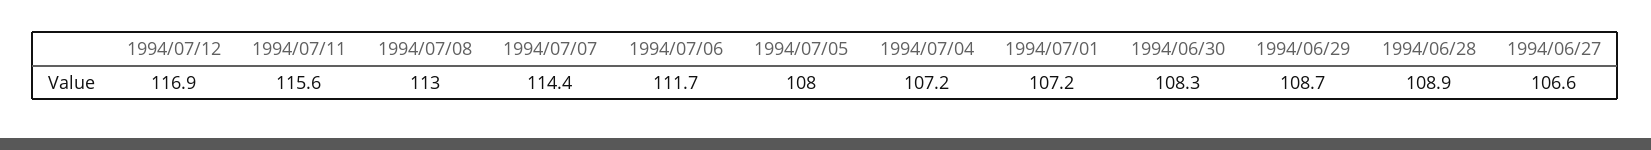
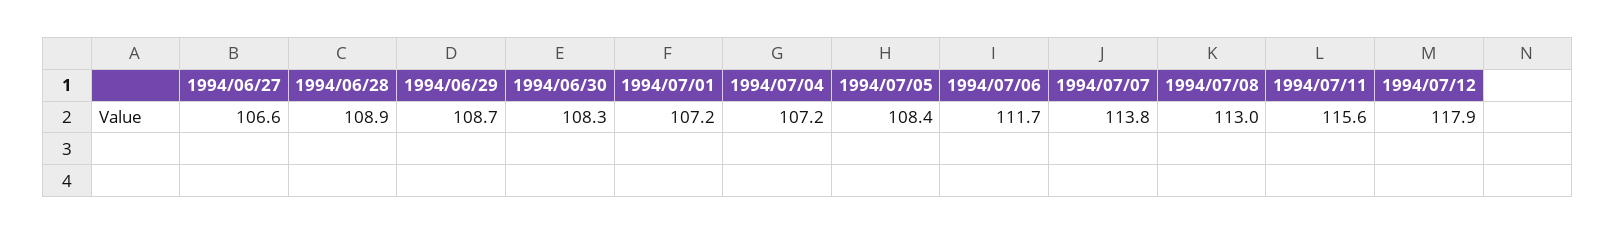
1994/07/12: 116.9 -> 117.9
1994/07/07: 114.4 -> 113.8
1994/07/05: 108 -> 108.4

